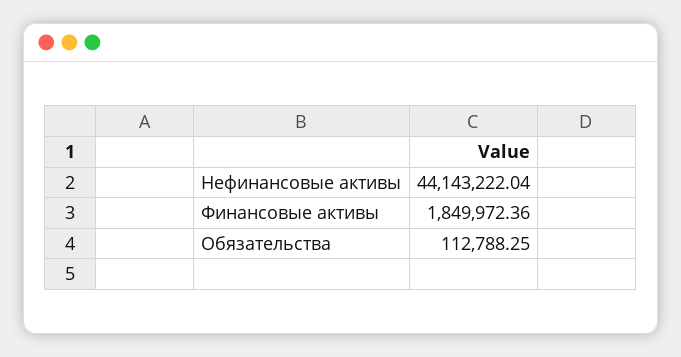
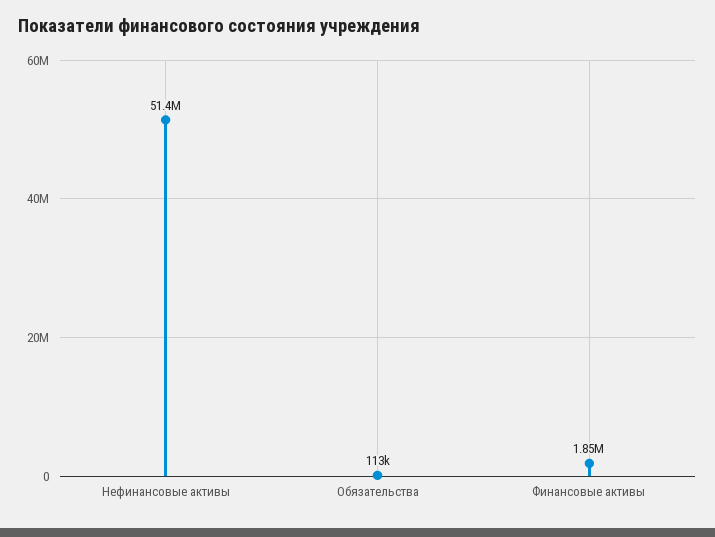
Нефинансовые активы: 44143222.04 -> 51400000

